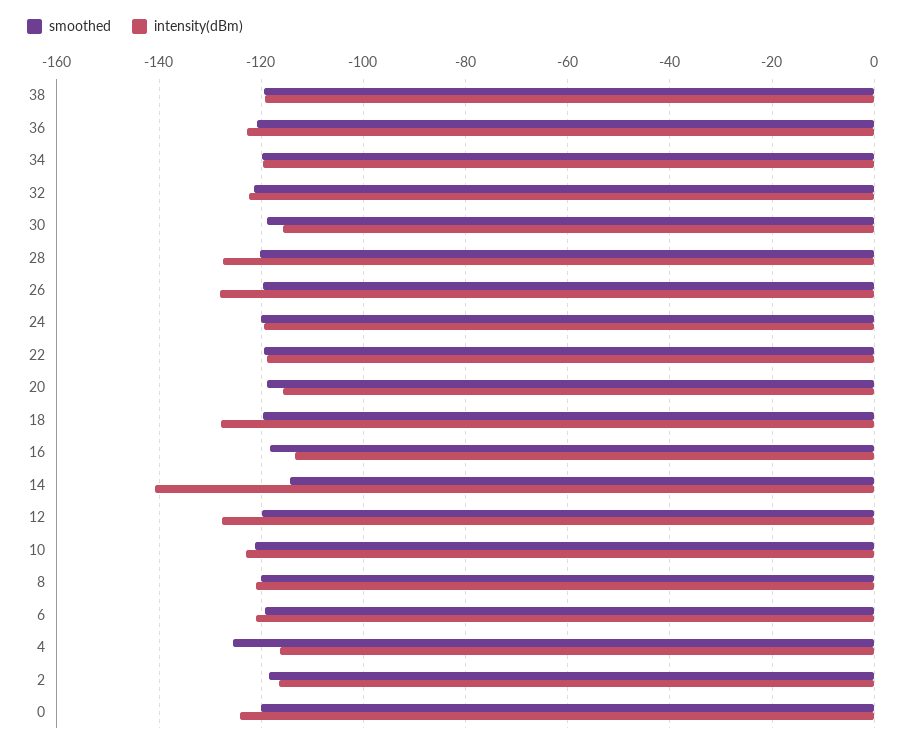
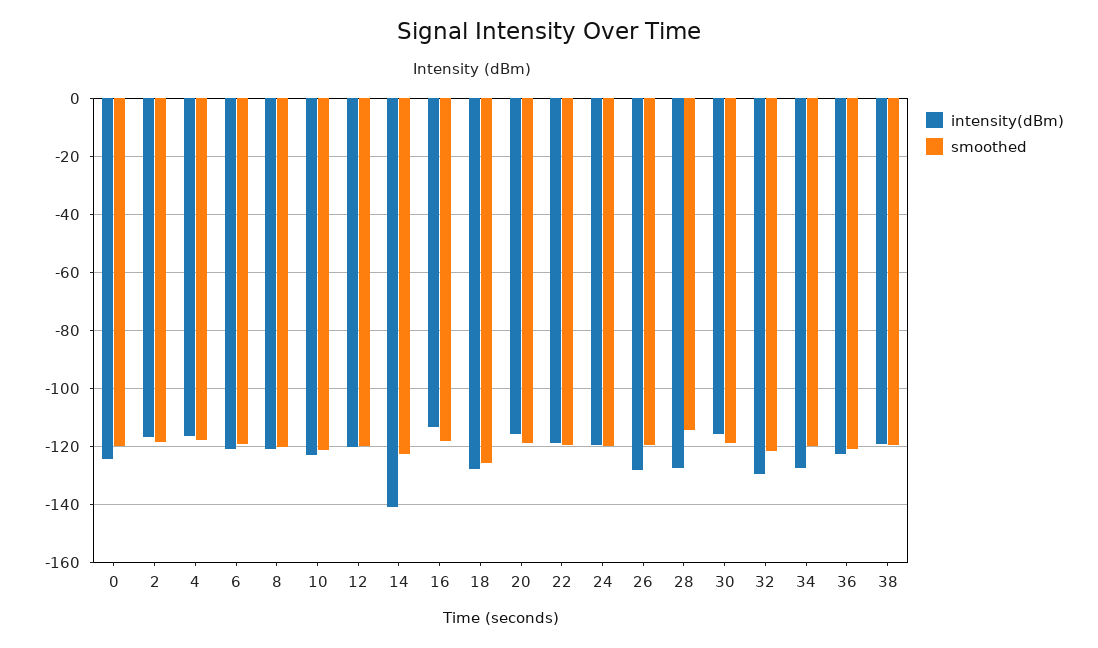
intensity(dBm), 34: -120 -> -127.5
intensity(dBm), 32: -122 -> -130
smoothed, 28: -120 -> -115
smoothed, 18: -120 -> -125
smoothed, 14: -114 -> -122.5
intensity(dBm), 12: -128 -> -120
smoothed, 4: -126 -> -117.5

